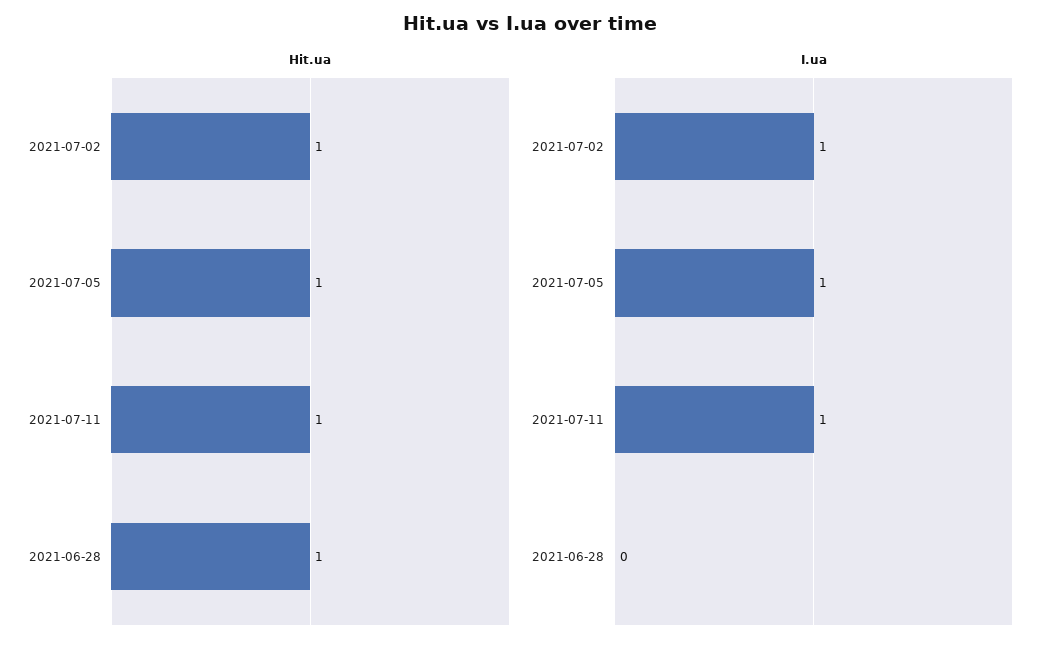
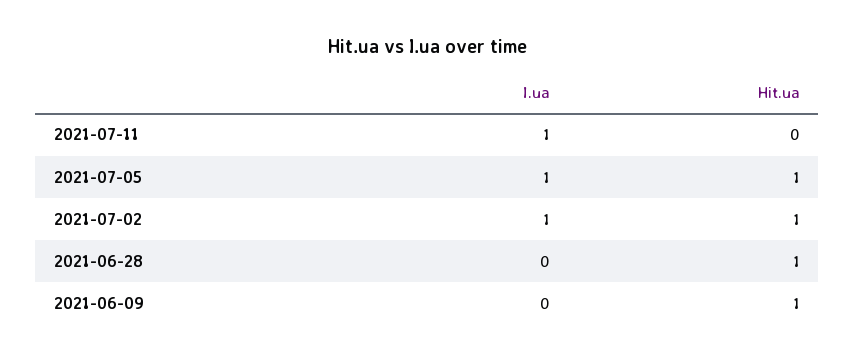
Hit.ua, 2021-07-11: 1 -> 0
I.ua, 2021-06-09: none -> 0
Hit.ua, 2021-06-09: none -> 1

